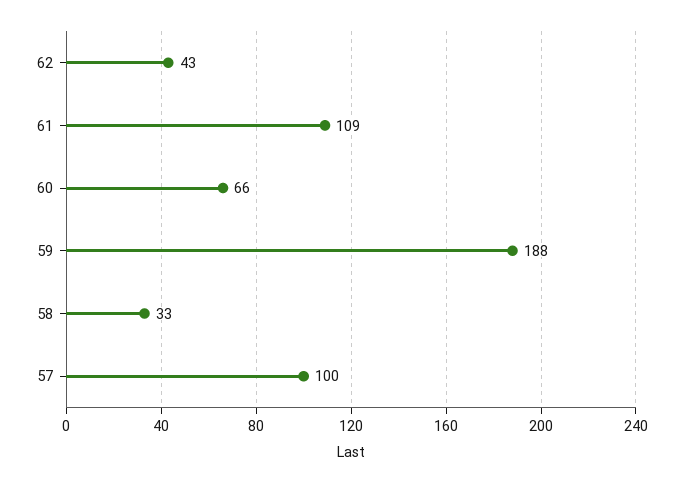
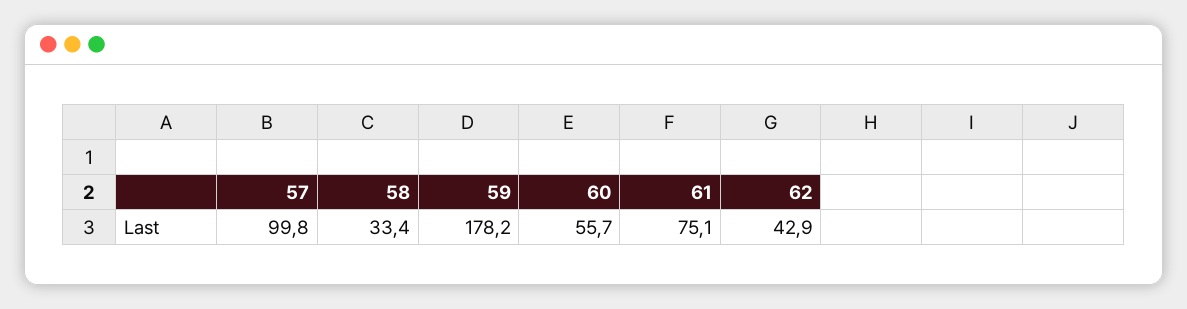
61: 109 -> 75.1
60: 66 -> 55.7
59: 188 -> 178.2

